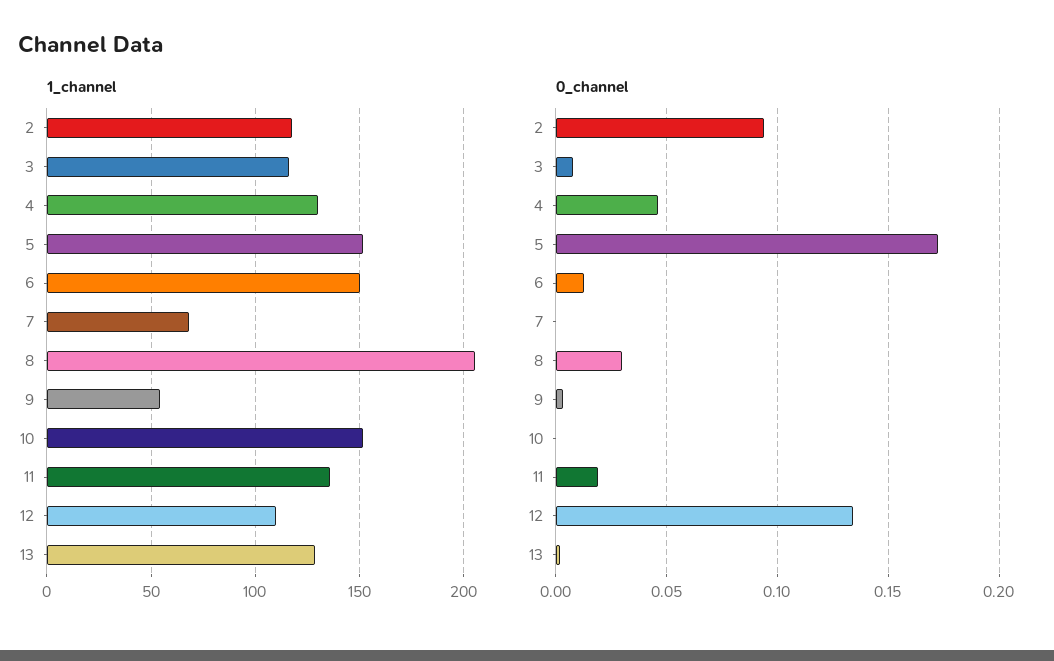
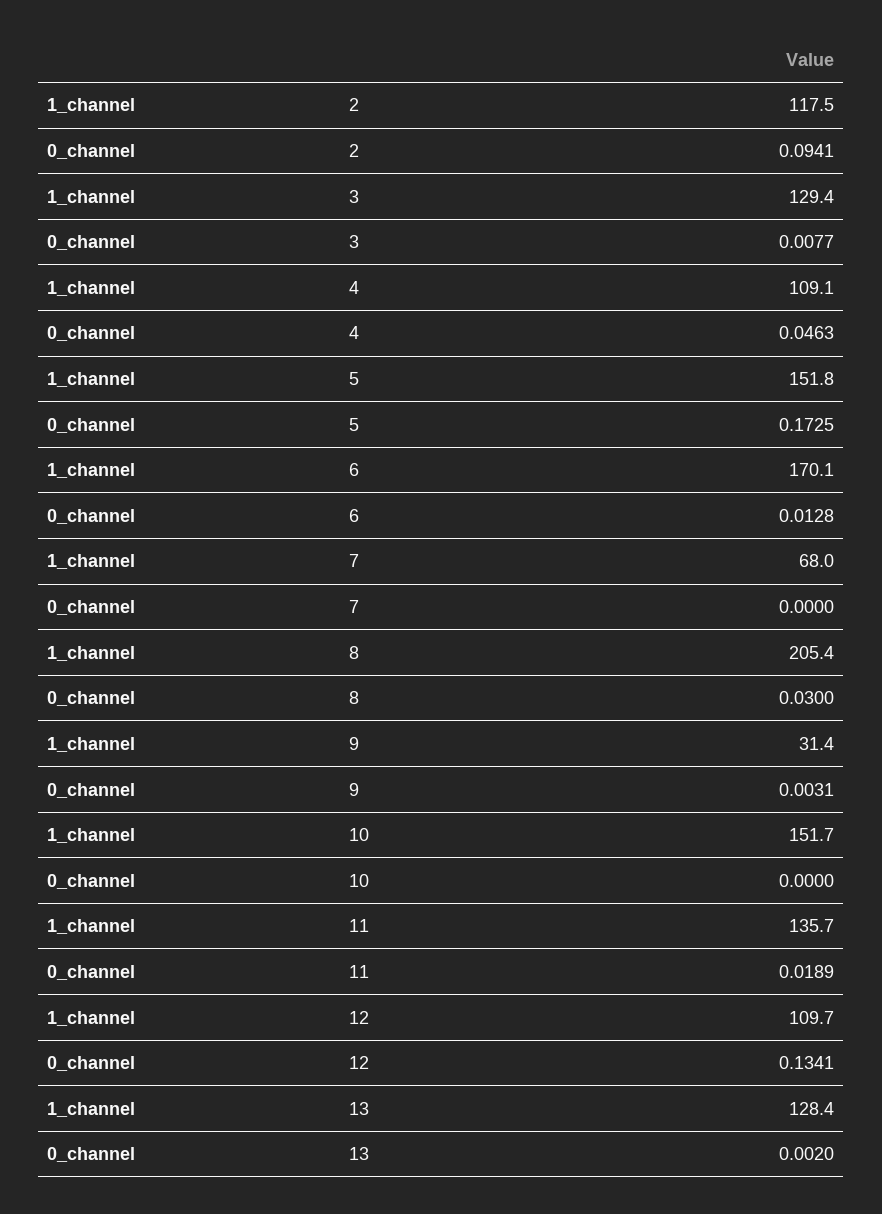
1_channel, 3: 115 -> 129.4
1_channel, 4: 130 -> 109.1
1_channel, 6: 150 -> 170.1
1_channel, 9: 55 -> 31.4

